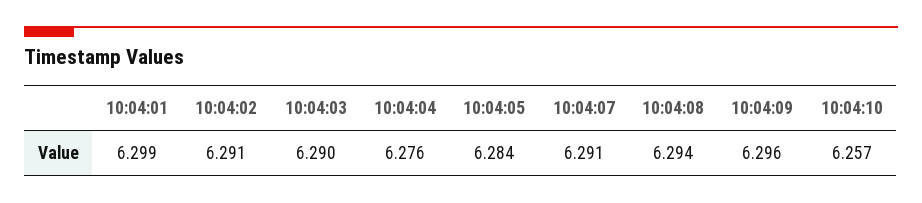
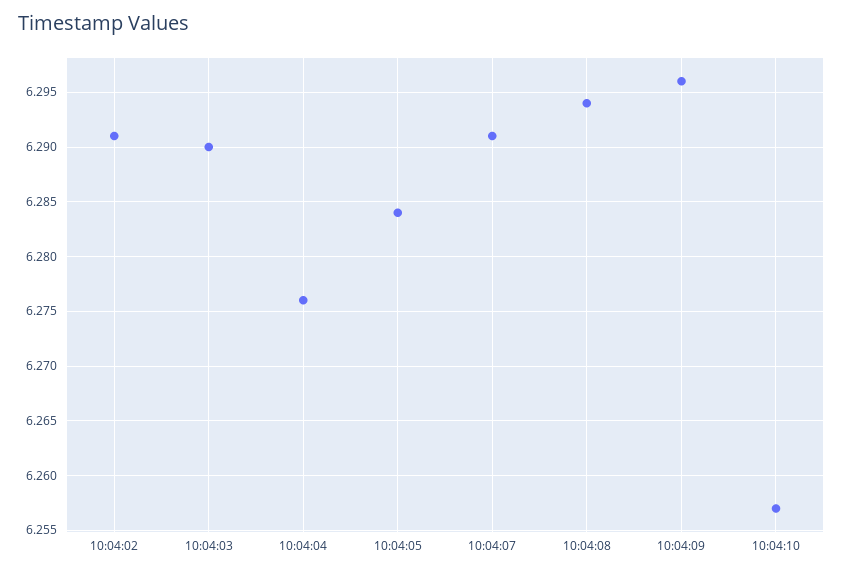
10:04:01: 6.299 -> none

